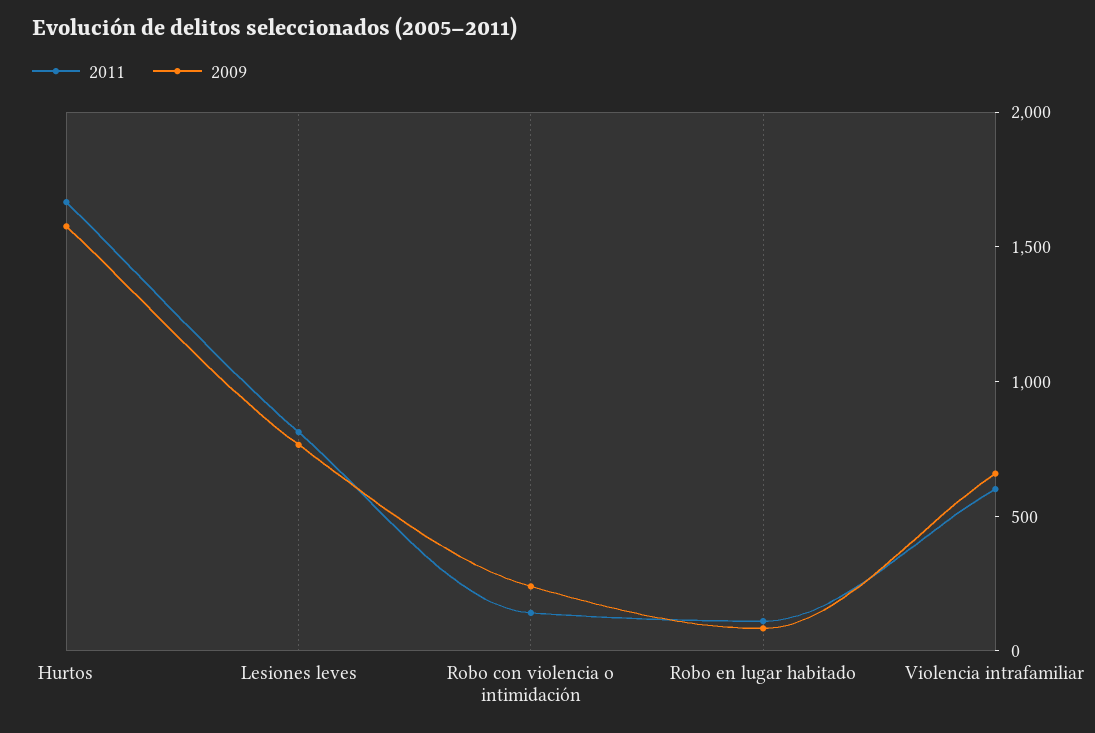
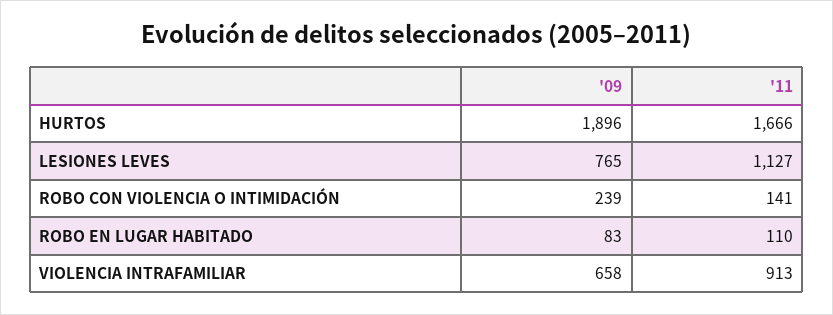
2009, Hurtos: 1600 -> 1896
2011, Lesiones leves: 800 -> 1127
2011, Violencia intrafamiliar: 600 -> 913

